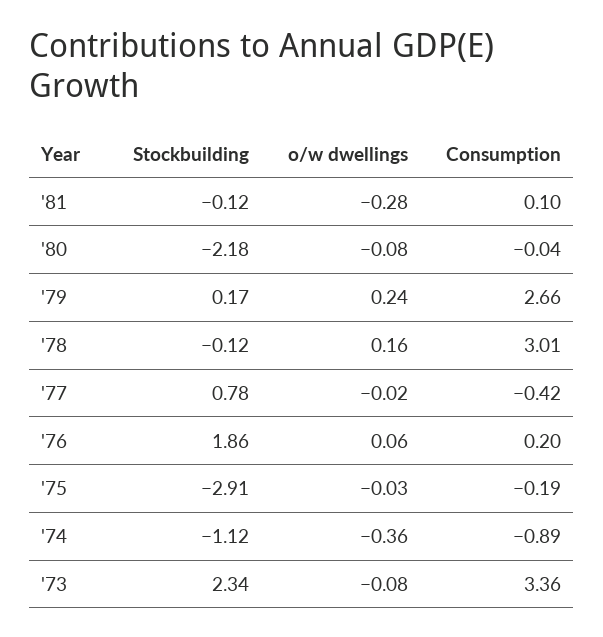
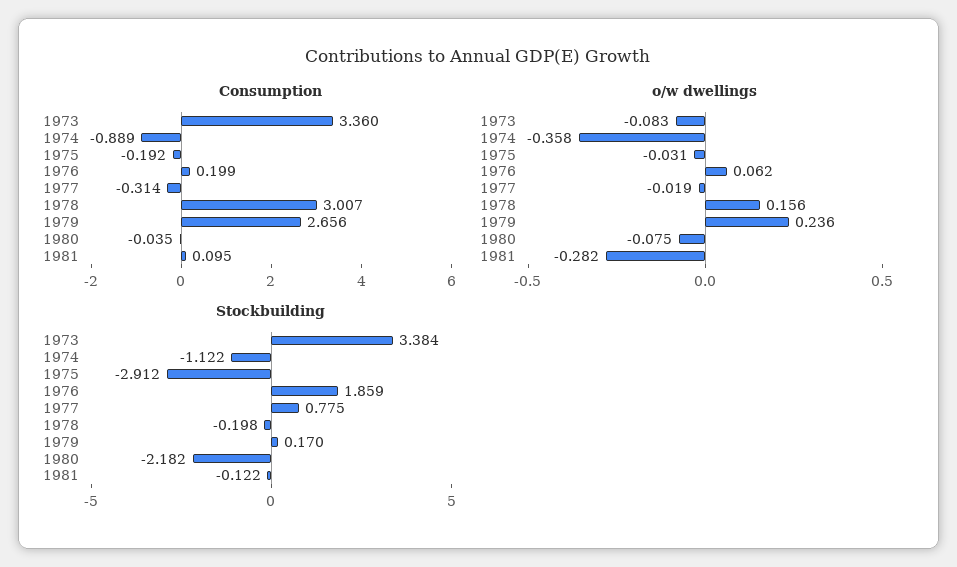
Stockbuilding, '78: -0.12 -> -0.198
Consumption, '77: -0.42 -> -0.314
Stockbuilding, '73: 2.34 -> 3.384

